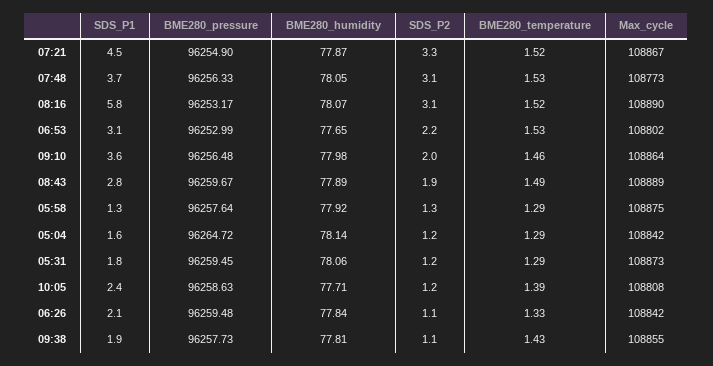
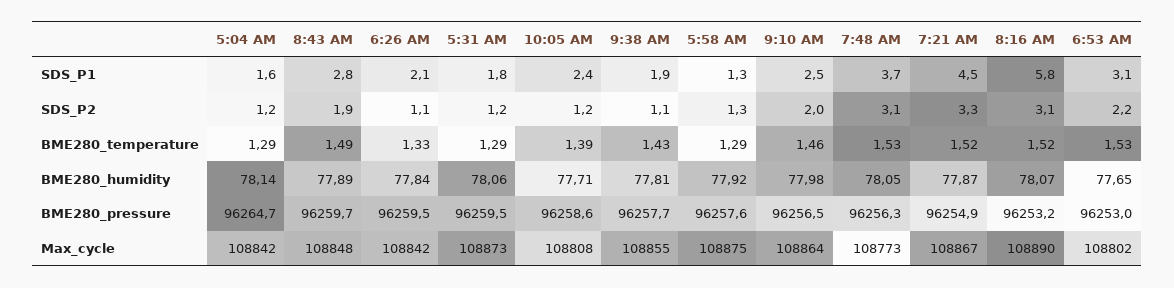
SDS_P1, 09:10: 3.6 -> 2.5
Max_cycle, 08:43: 108889 -> 108848

